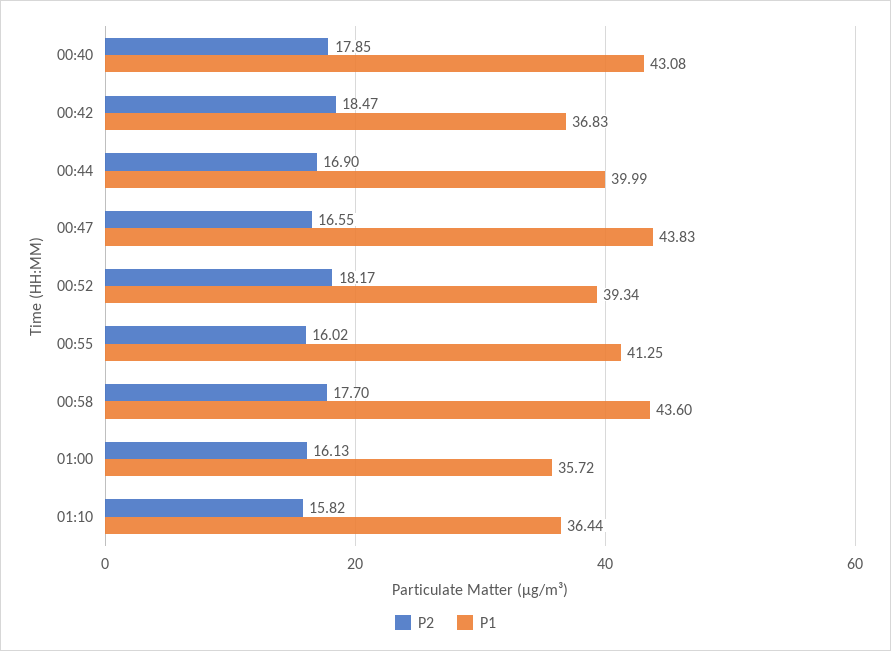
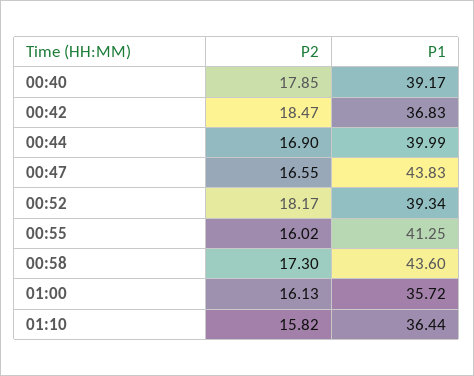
P1, 00:40: 43.08 -> 39.17
P2, 00:58: 17.7 -> 17.3

